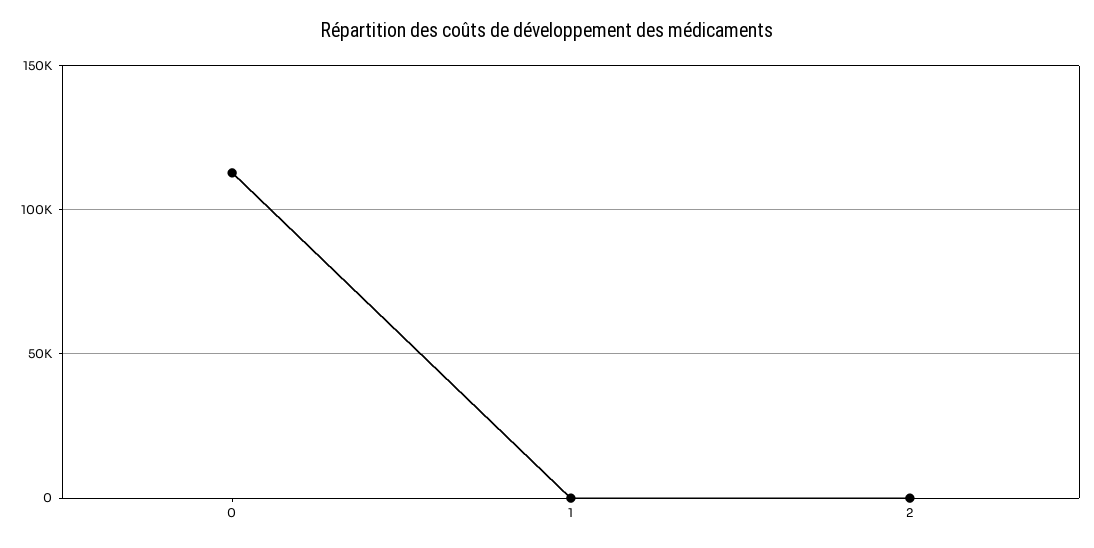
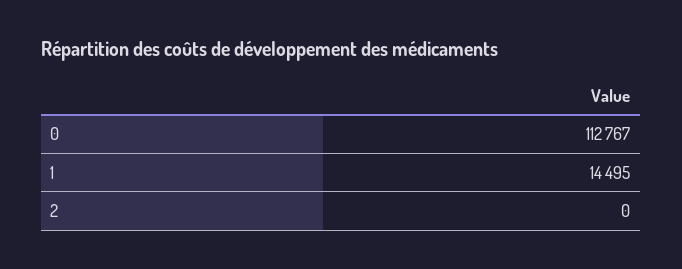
1: 0 -> 14495

